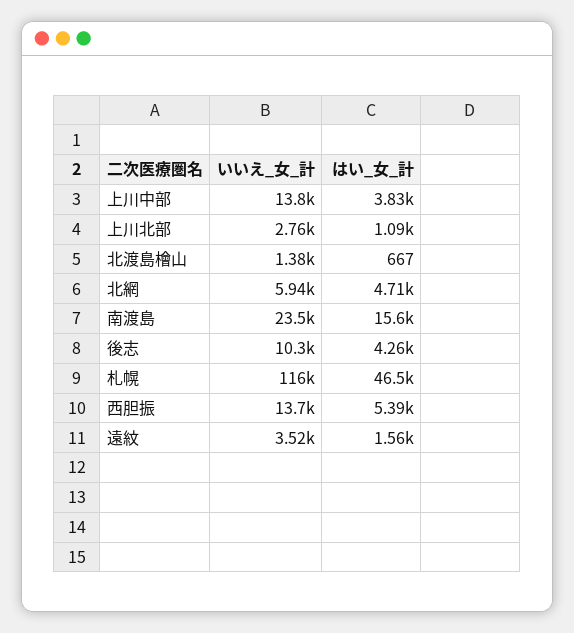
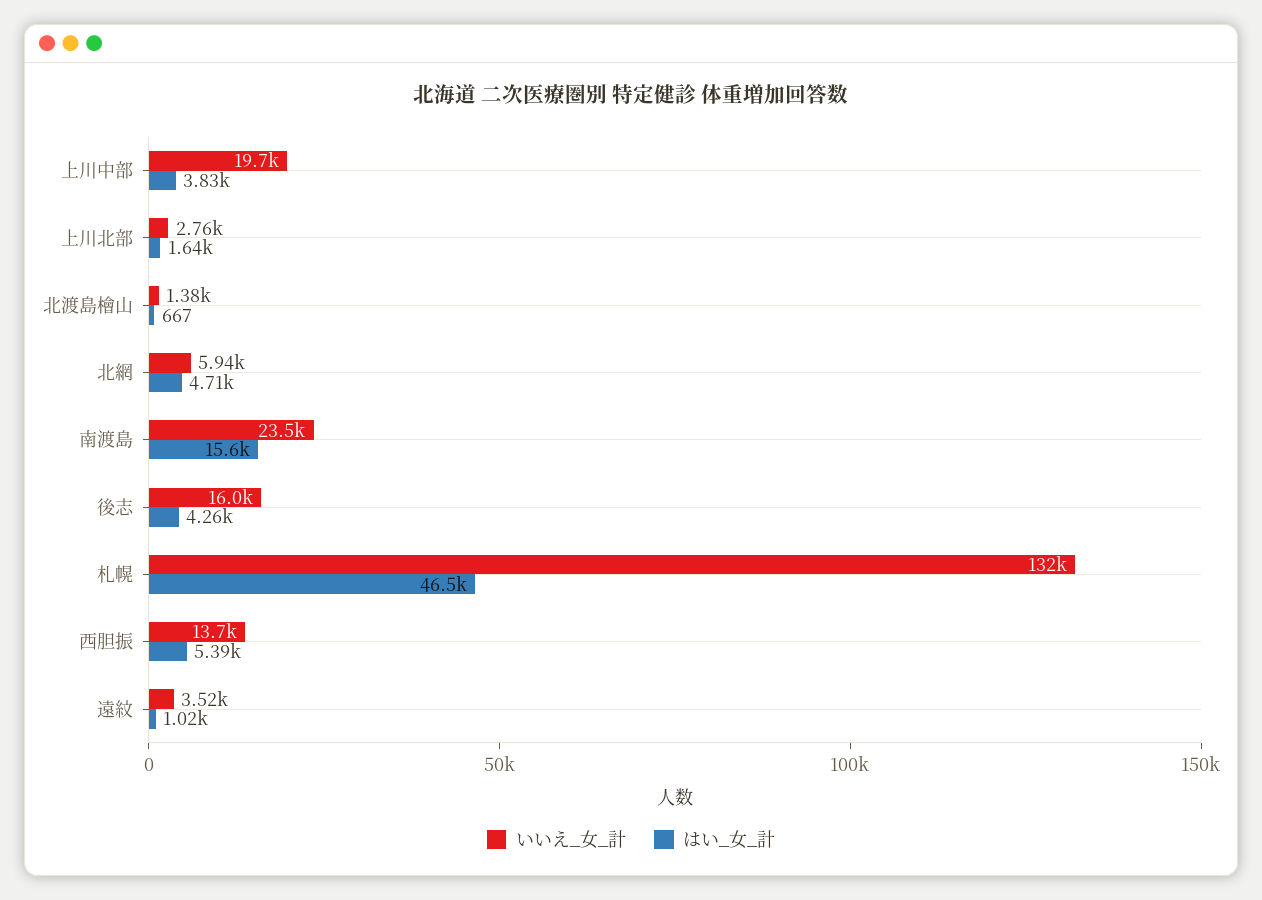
いいえ_女_計, 上川中部: 13800 -> 19700
はい_女_計, 上川北部: 1090 -> 1640
いいえ_女_計, 後志: 10300 -> 16000
いいえ_女_計, 札幌: 116000 -> 132000
はい_女_計, 遠紋: 1560 -> 1020

